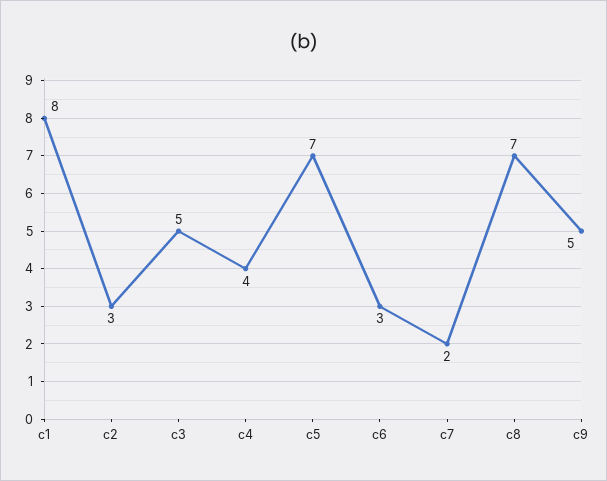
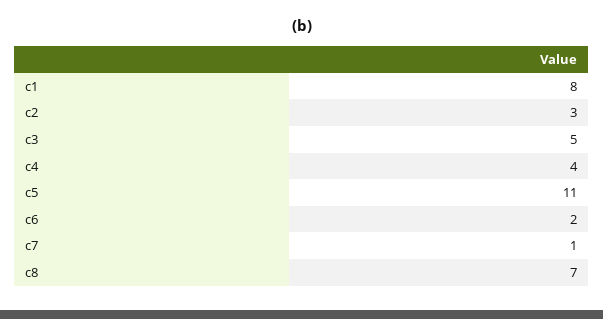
c5: 7 -> 11
c6: 3 -> 2
c7: 2 -> 1
c9: 5 -> none

